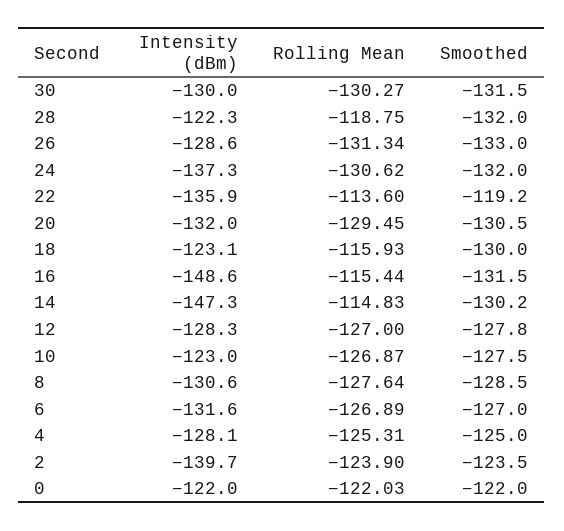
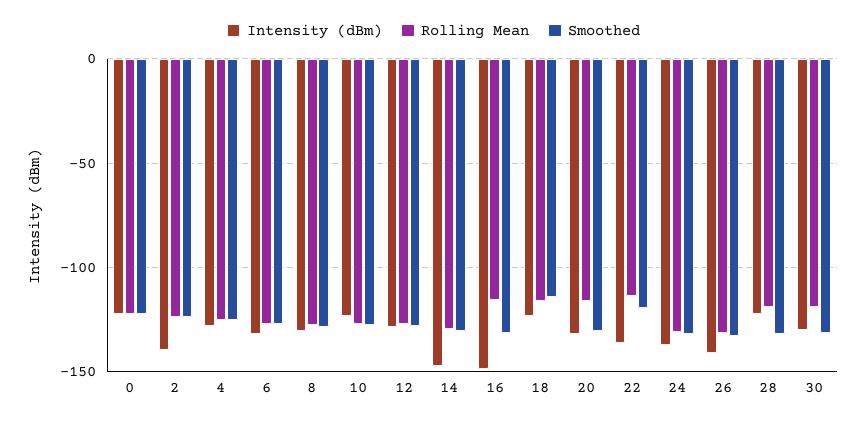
Rolling Mean, 30: -130.27 -> -120
Intensity (dBm), 26: -128.6 -> -140
Rolling Mean, 20: -129.45 -> -115
Smoothed, 18: -130 -> -115
Rolling Mean, 14: -114.83 -> -130

